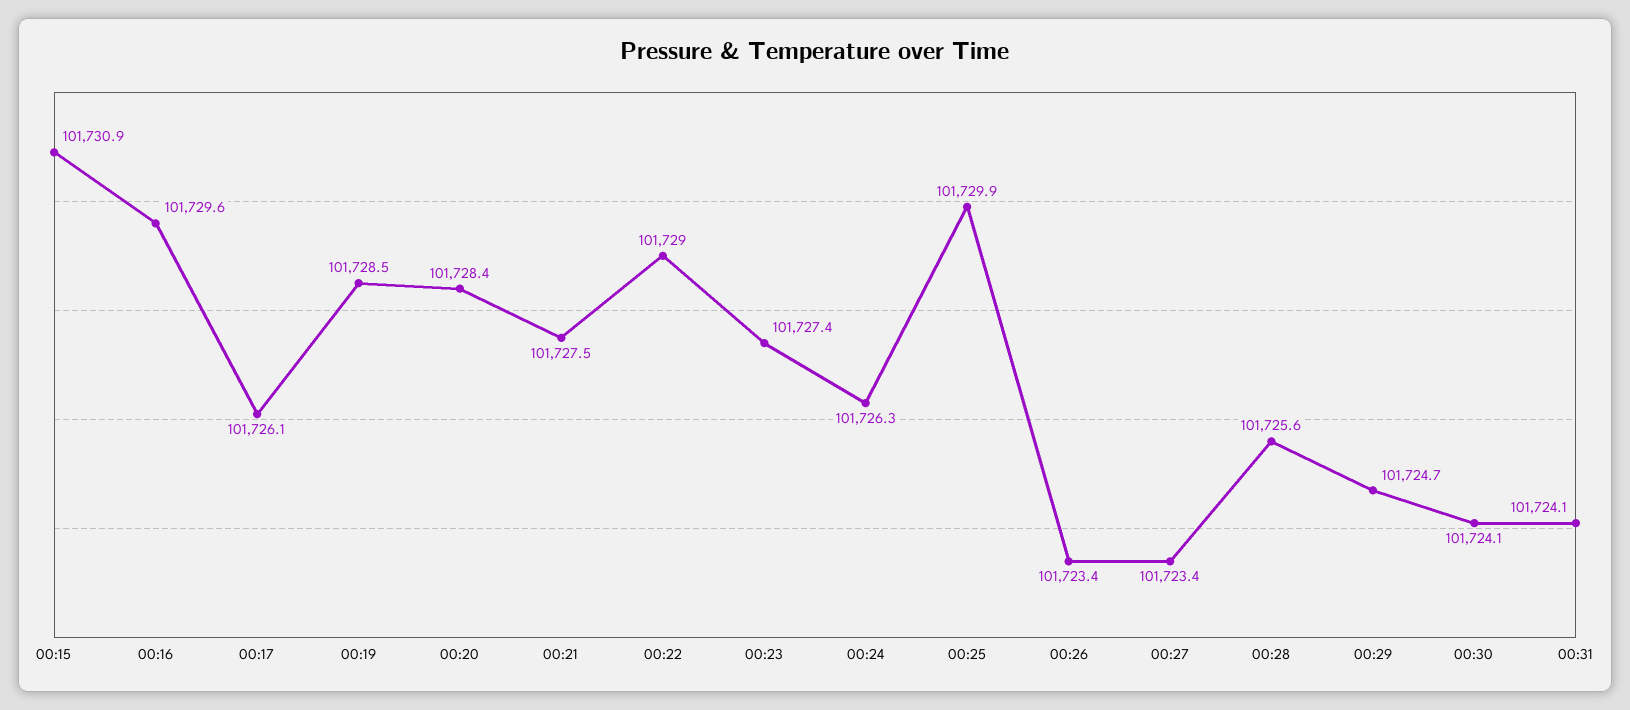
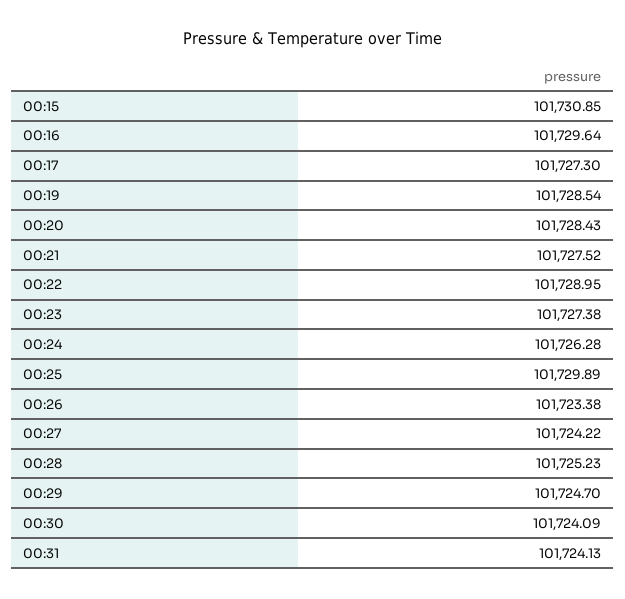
00:17: 101726.1 -> 101727.3
00:27: 101723.4 -> 101724.22
00:28: 101725.6 -> 101725.23

